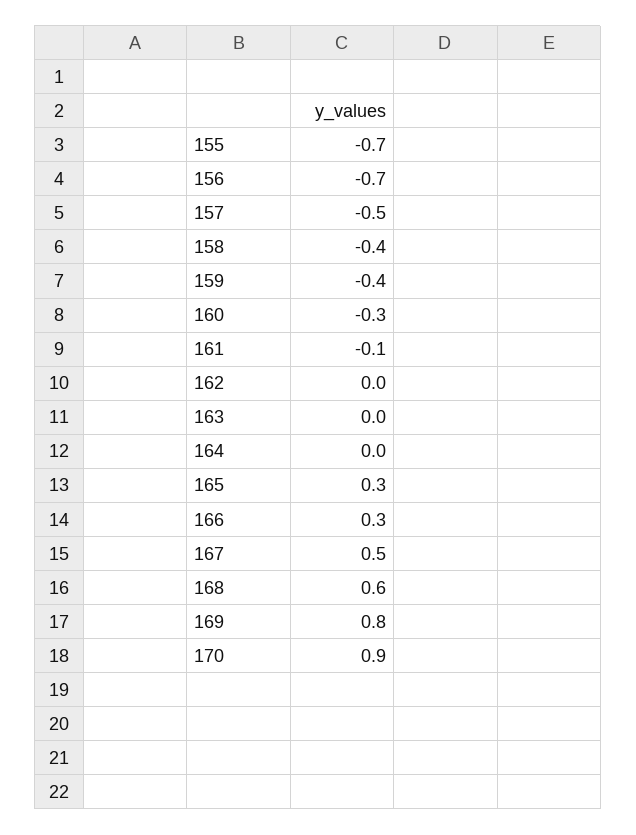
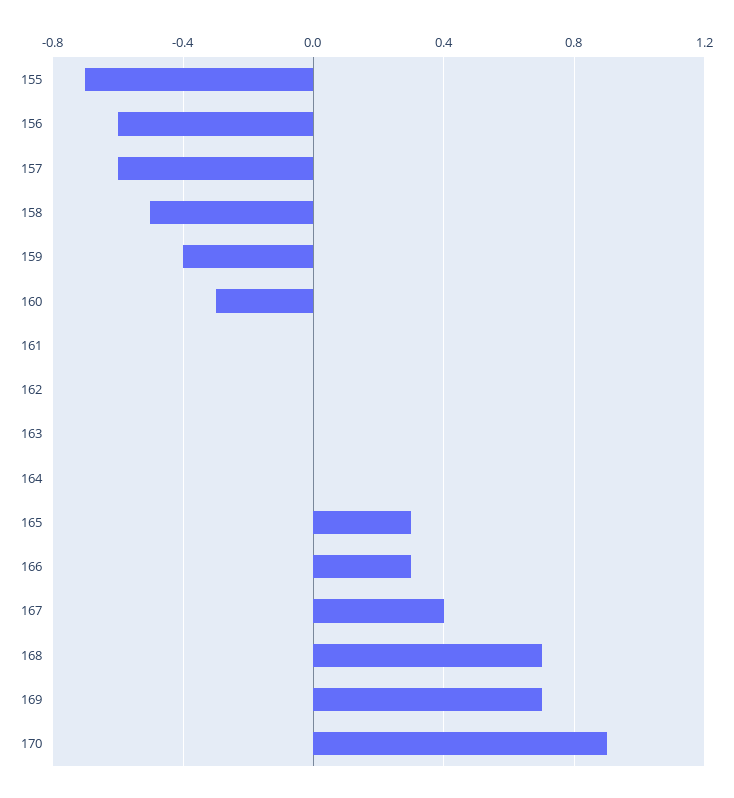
156: -0.7 -> -0.6
157: -0.5 -> -0.6
158: -0.4 -> -0.5
161: -0.1 -> 0
167: 0.5 -> 0.4
168: 0.6 -> 0.7
169: 0.8 -> 0.7

